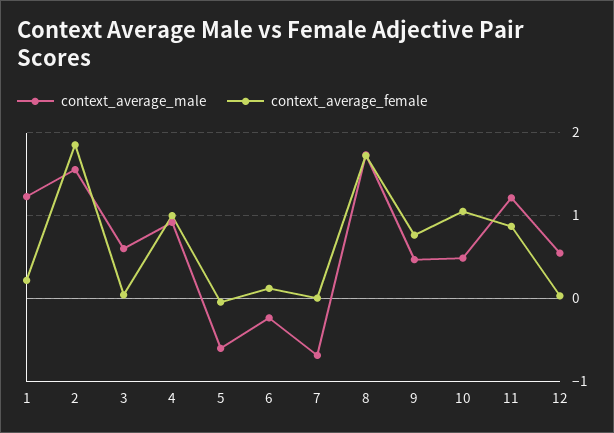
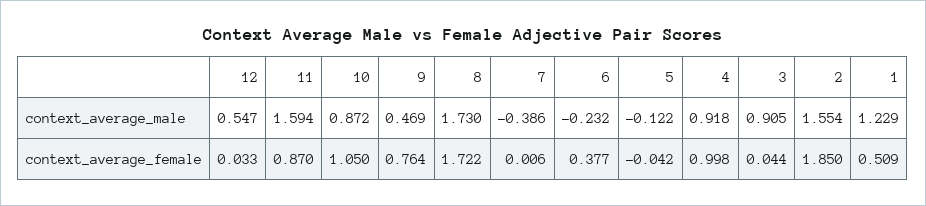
context_average_female, 1: 0.2 -> 0.509
context_average_male, 3: 0.6 -> 0.905
context_average_male, 5: -0.6 -> -0.122
context_average_female, 6: 0.1 -> 0.377
context_average_male, 7: -0.7 -> -0.386
context_average_male, 10: 0.5 -> 0.872
context_average_male, 11: 1.2 -> 1.594

